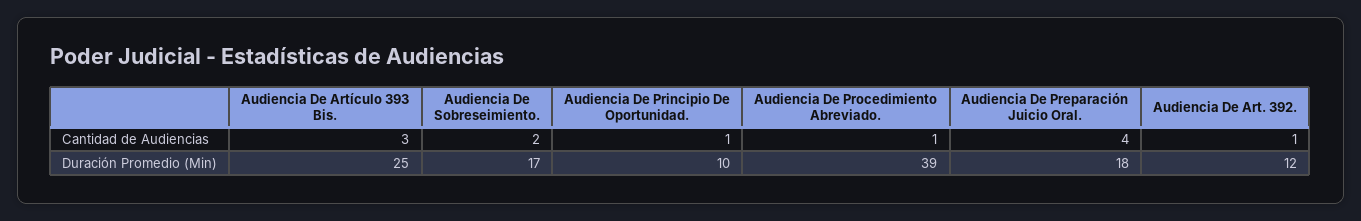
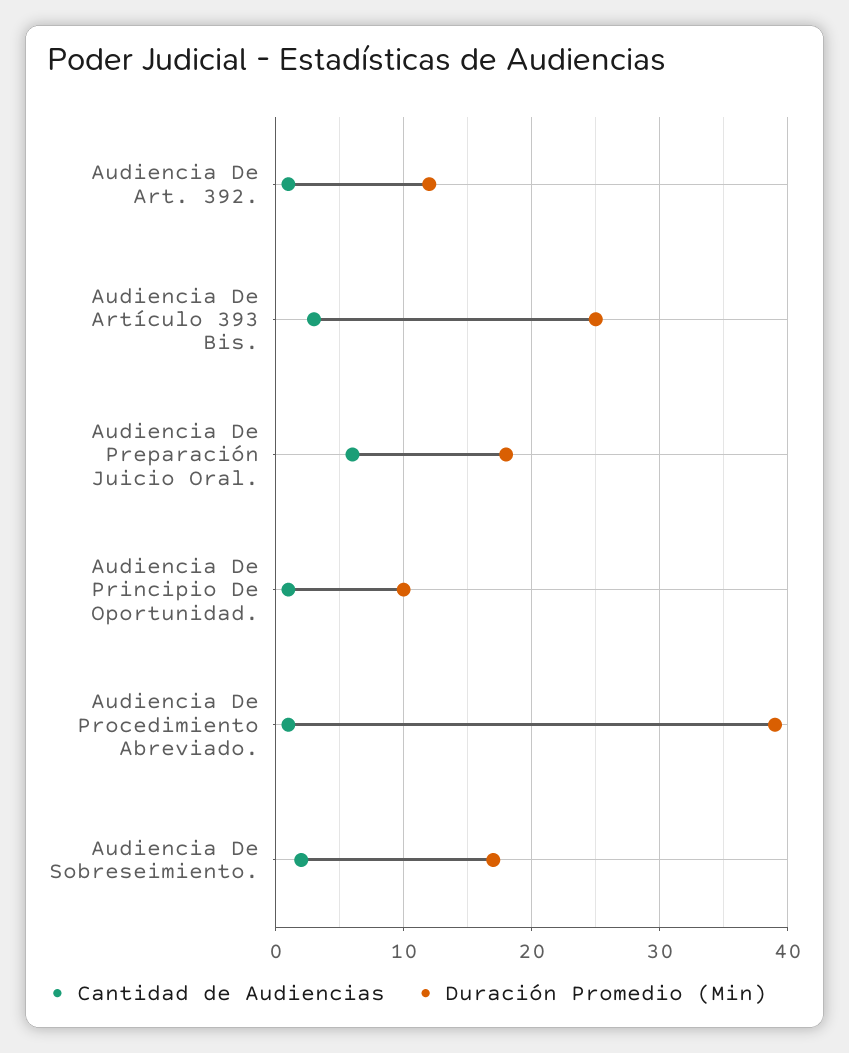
Cantidad de Audiencias, Audiencia De Preparación Juicio Oral.: 4 -> 6

